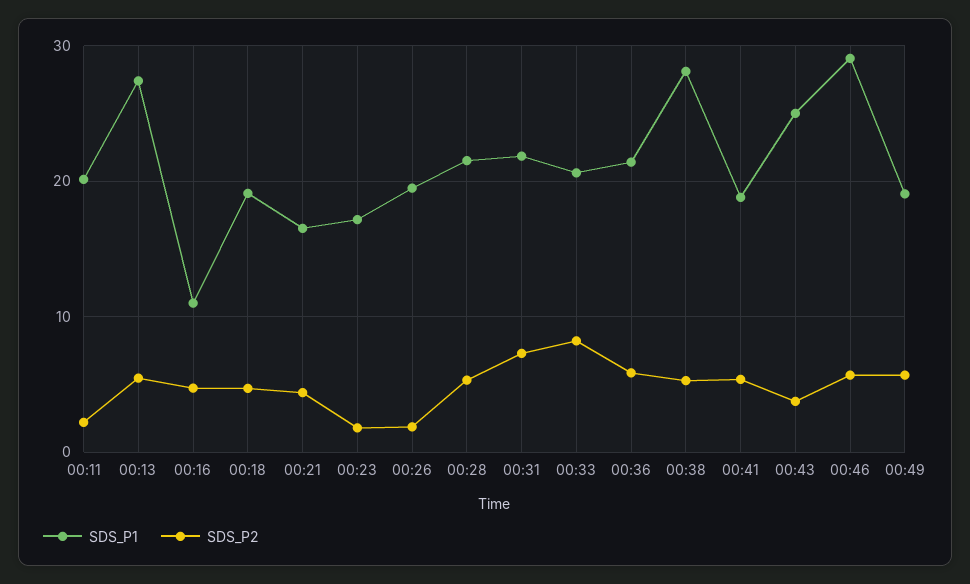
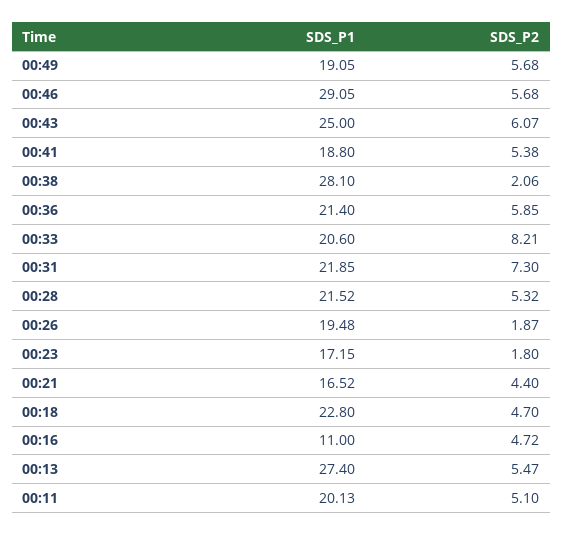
SDS_P2, 00:11: 2 -> 5.1
SDS_P1, 00:18: 19 -> 22.8
SDS_P2, 00:38: 5 -> 2.06
SDS_P2, 00:43: 4 -> 6.07

